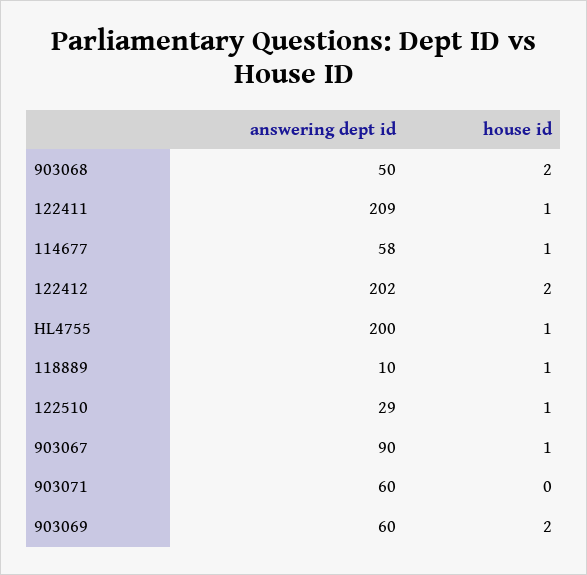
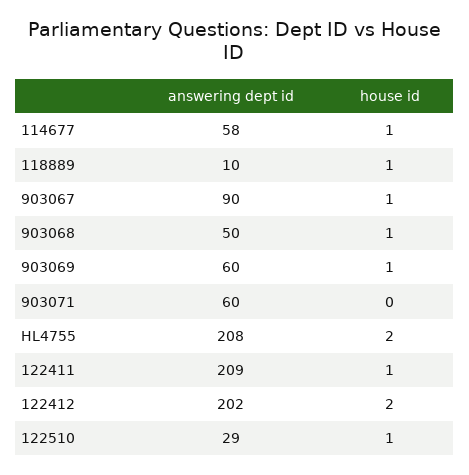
house id, 903068: 2 -> 1
answering dept id, HL4755: 200 -> 208
house id, HL4755: 1 -> 2
house id, 903069: 2 -> 1

